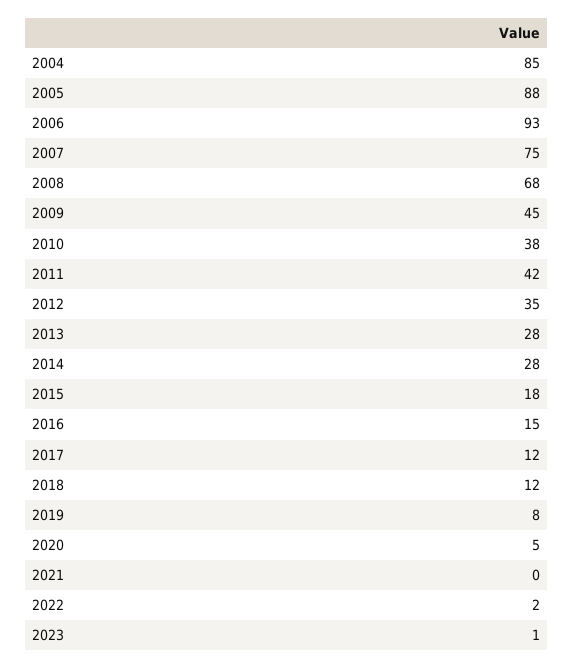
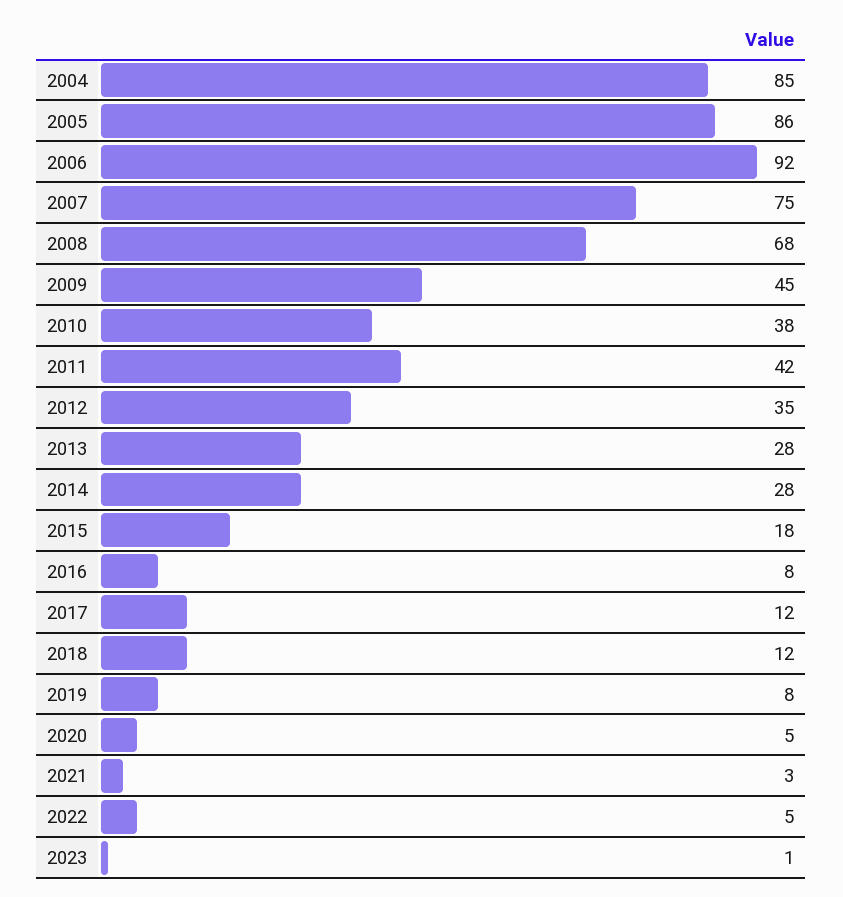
2005: 88 -> 86
2006: 93 -> 92
2016: 15 -> 8
2021: 0 -> 3
2022: 2 -> 5

